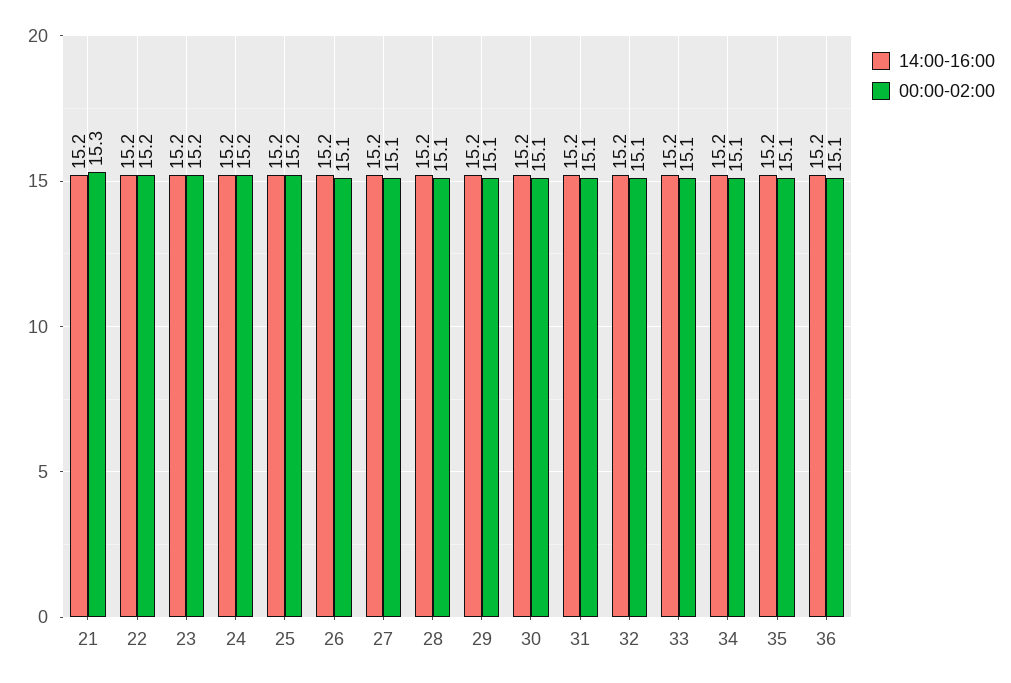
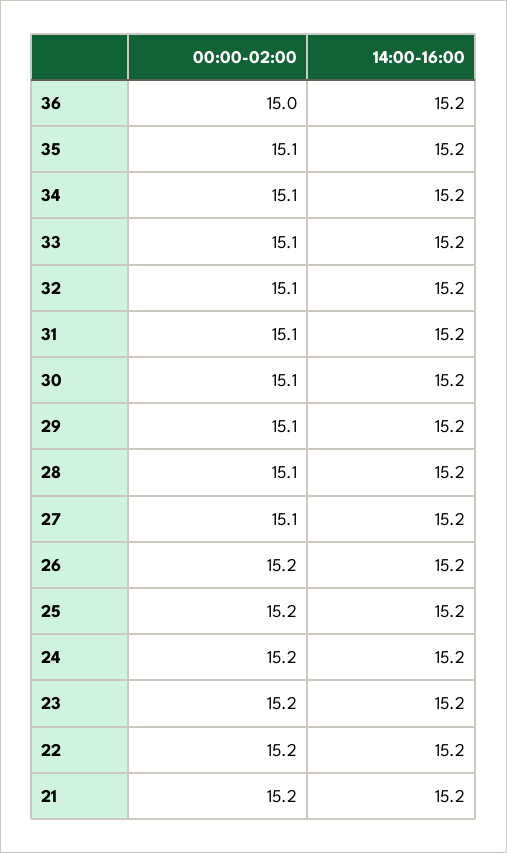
00:00-02:00, 21: 15.3 -> 15.2
00:00-02:00, 26: 15.1 -> 15.2
00:00-02:00, 36: 15.1 -> 15

